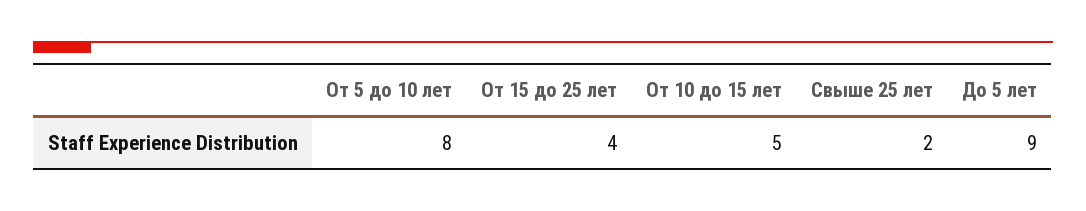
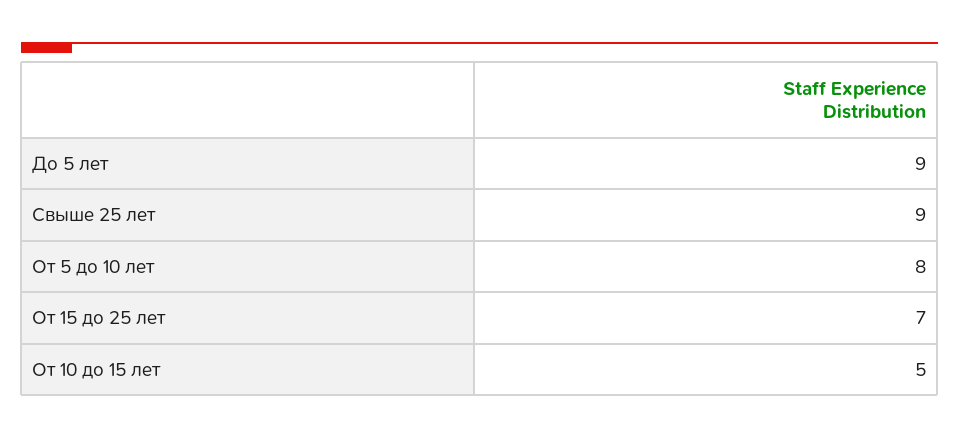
От 15 до 25 лет: 4 -> 7
Свыше 25 лет: 2 -> 9

